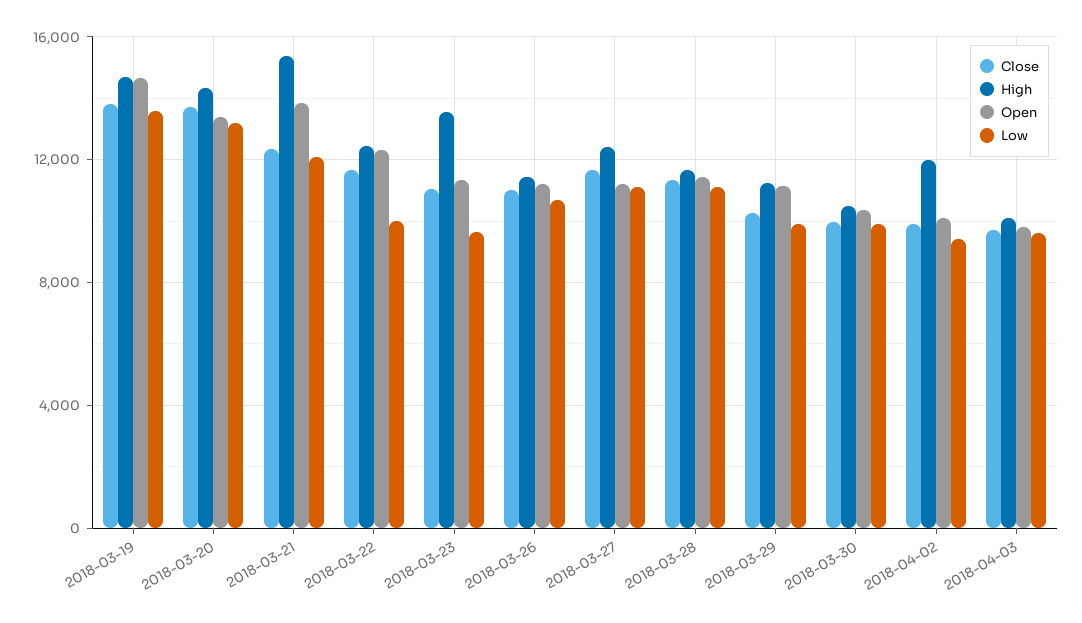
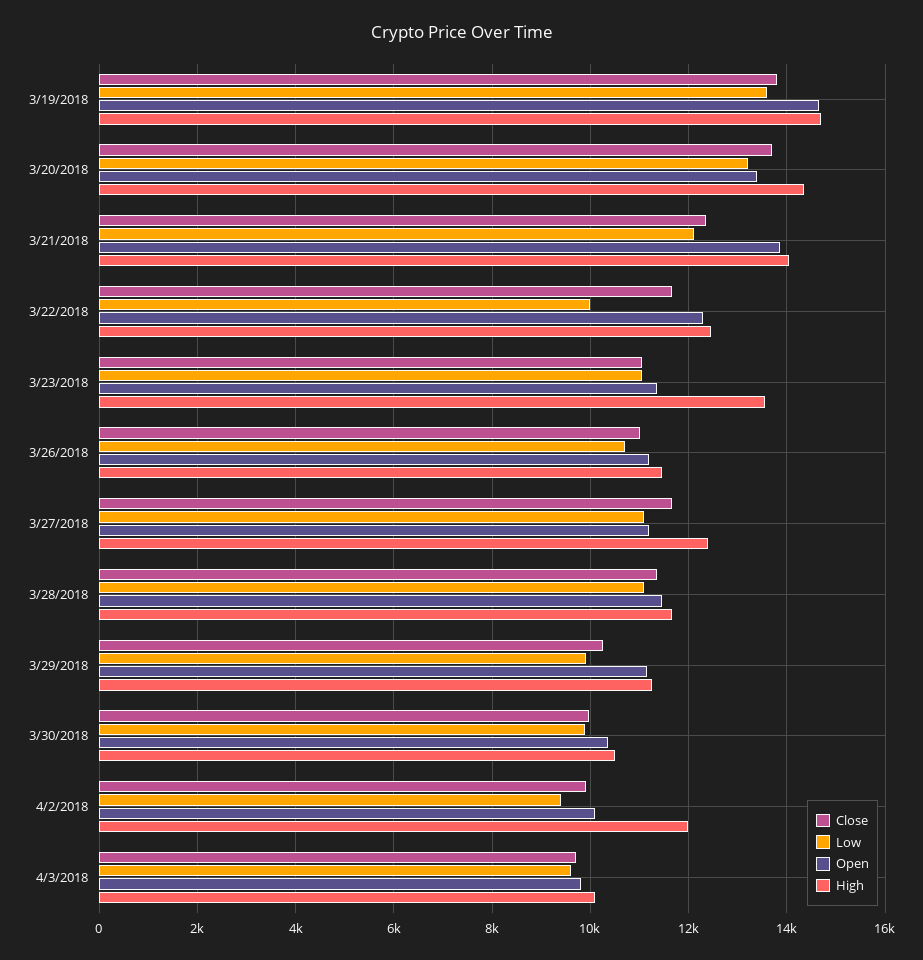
High, 2018-03-21: 15500 -> 14000
Low, 2018-03-23: 9500 -> 11000

